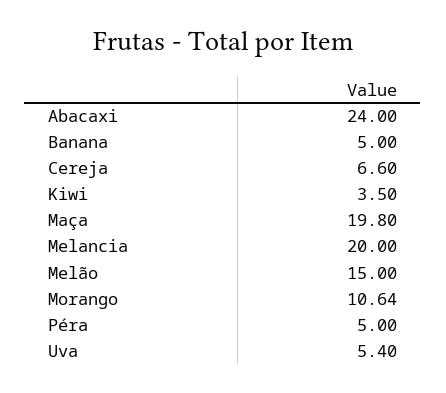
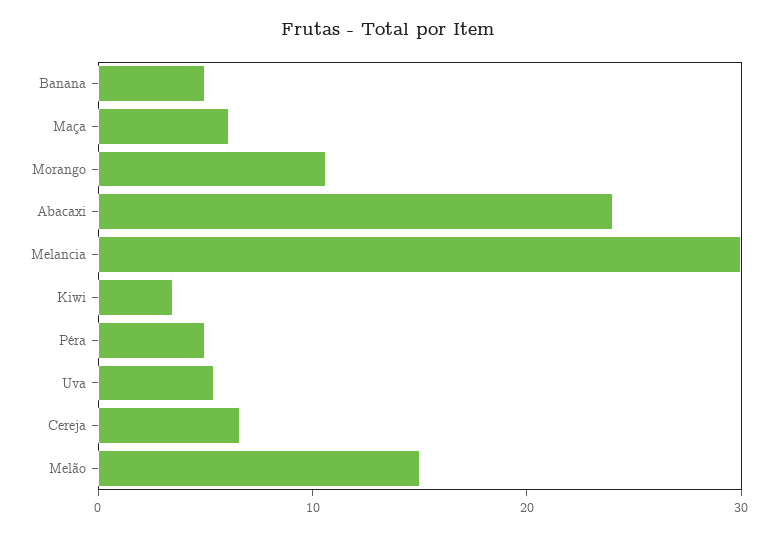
Maça: 19.8 -> 6
Melancia: 20 -> 30

